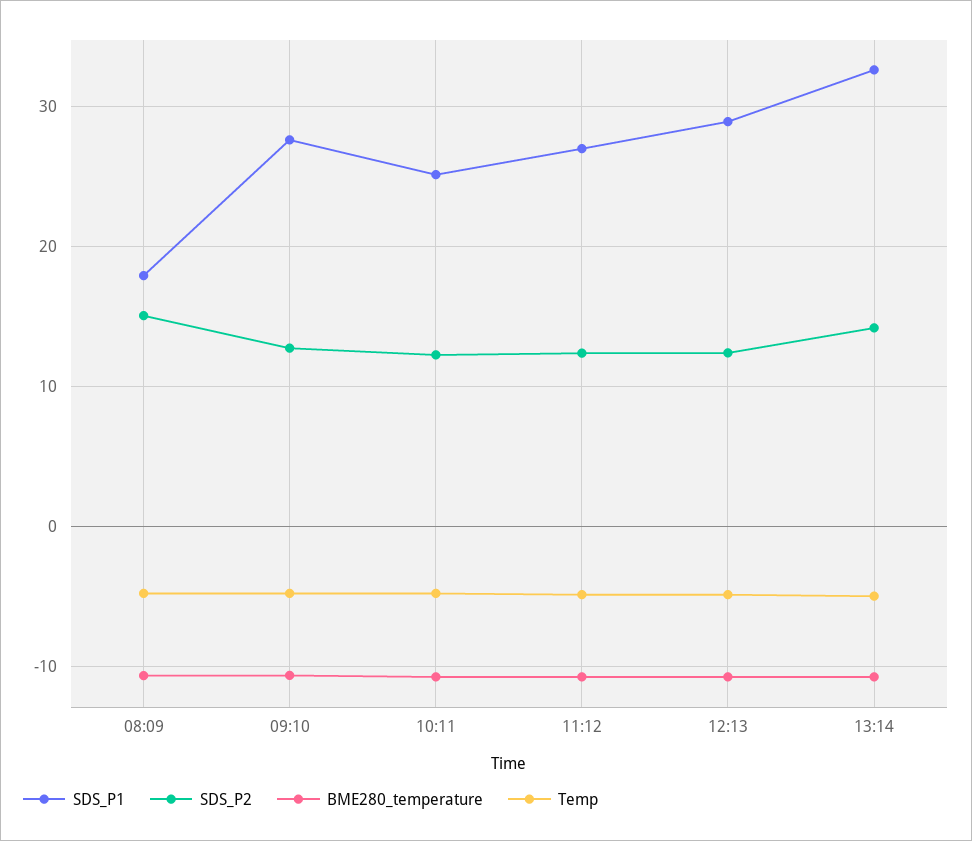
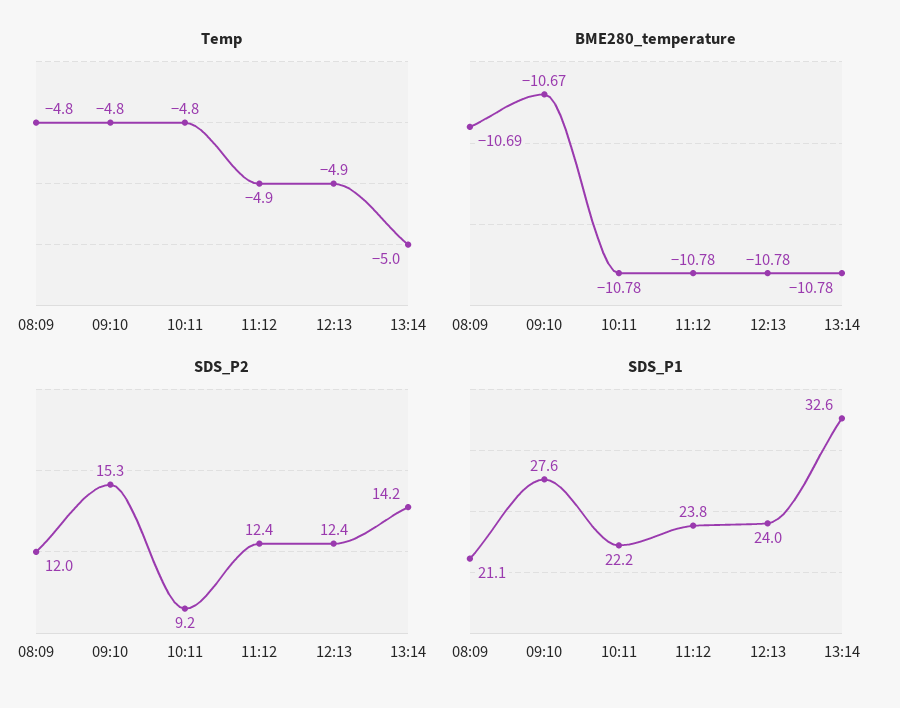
SDS_P1, 08:09: 18 -> 21.1
SDS_P2, 08:09: 15 -> 12
SDS_P2, 09:10: 13 -> 15.3
SDS_P1, 10:11: 25 -> 22.2
SDS_P2, 10:11: 12 -> 9.2
SDS_P1, 11:12: 27 -> 23.8
SDS_P1, 12:13: 29 -> 24

